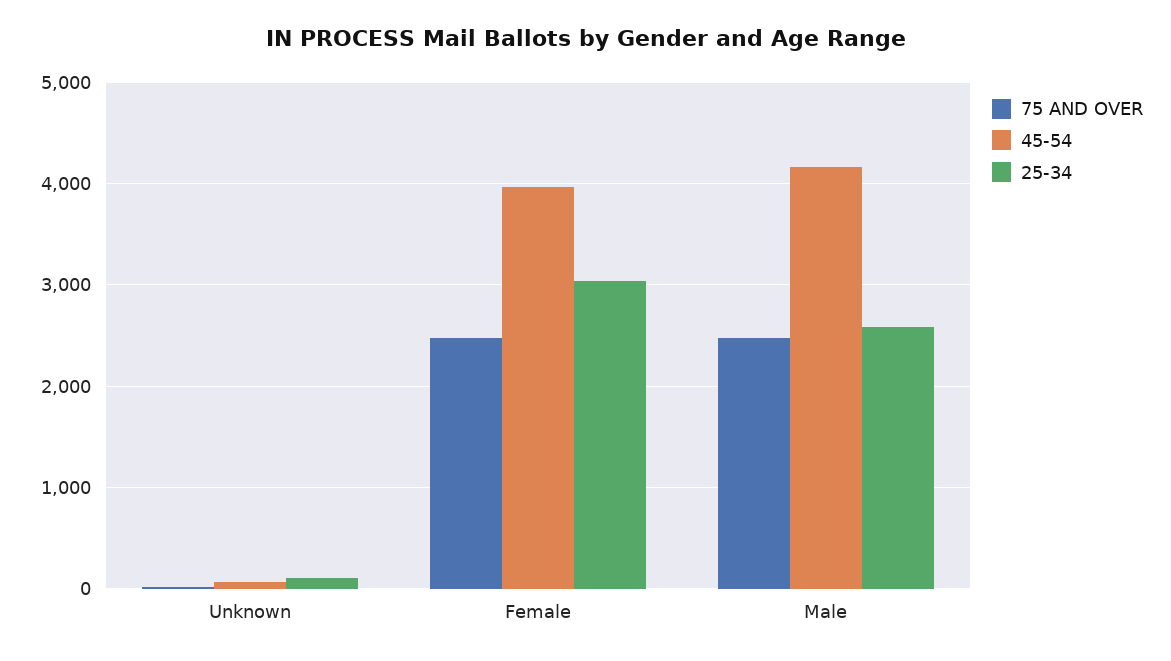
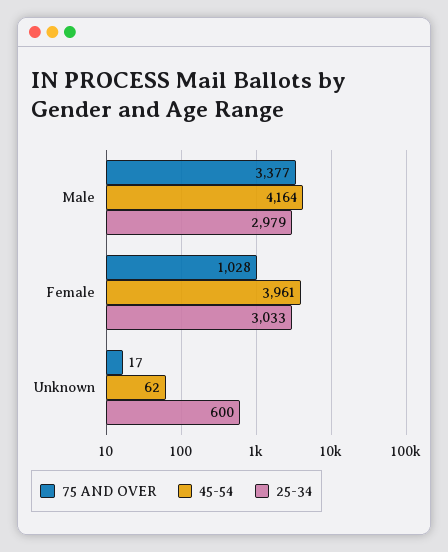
25-34, Unknown: 100 -> 600
75 AND OVER, Female: 2500 -> 1028
75 AND OVER, Male: 2500 -> 3377
25-34, Male: 2600 -> 2979

